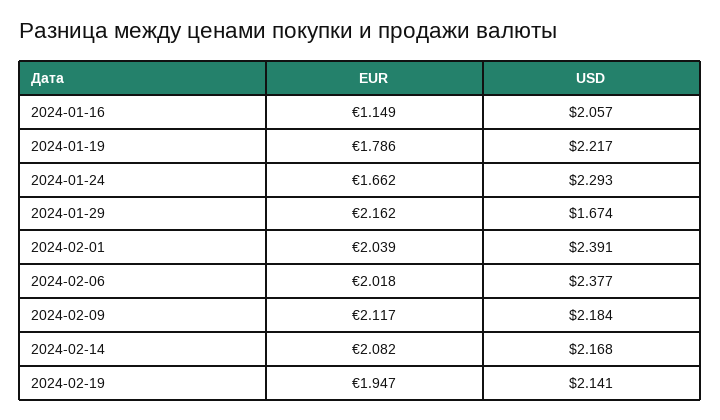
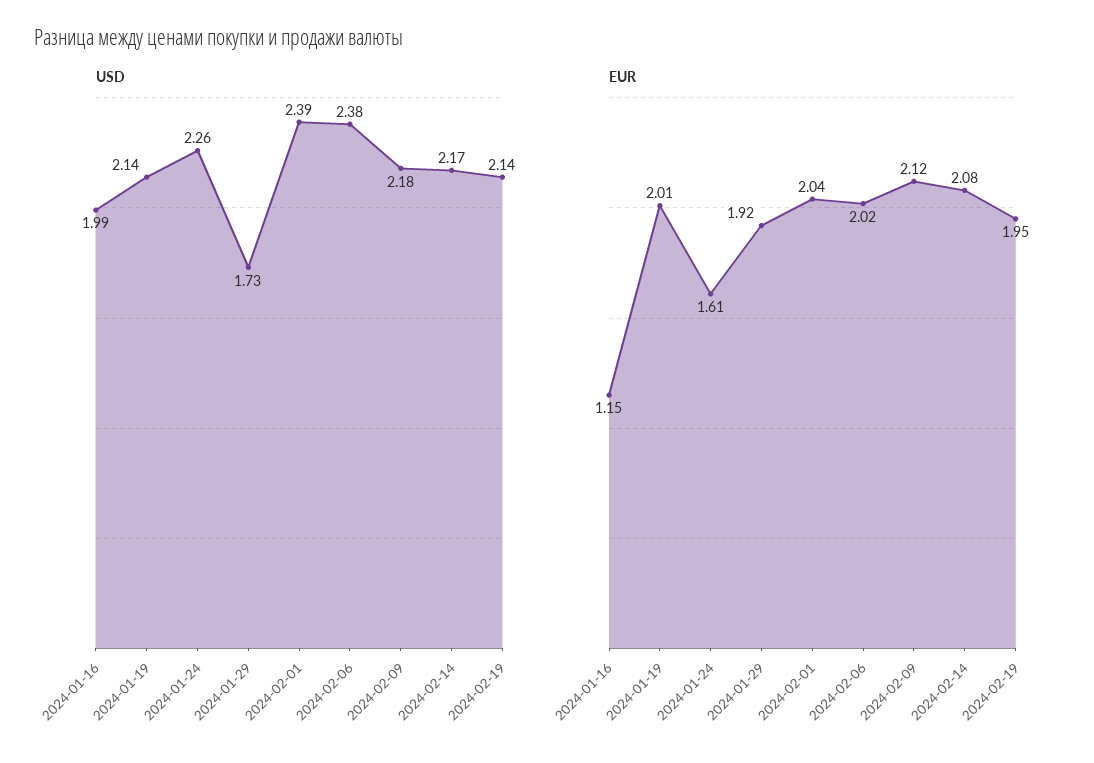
USD, 2024-01-16: 2.057 -> 1.99
EUR, 2024-01-19: 1.786 -> 2.01
USD, 2024-01-19: 2.217 -> 2.14
EUR, 2024-01-24: 1.662 -> 1.61
USD, 2024-01-24: 2.293 -> 2.26
EUR, 2024-01-29: 2.162 -> 1.92
USD, 2024-01-29: 1.674 -> 1.73

